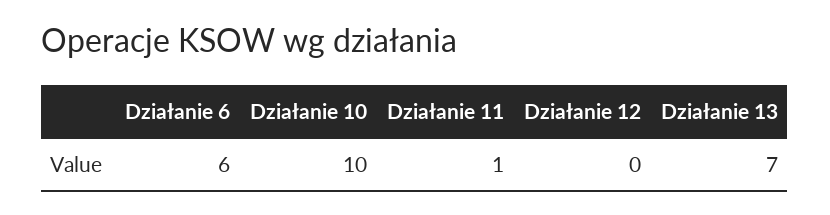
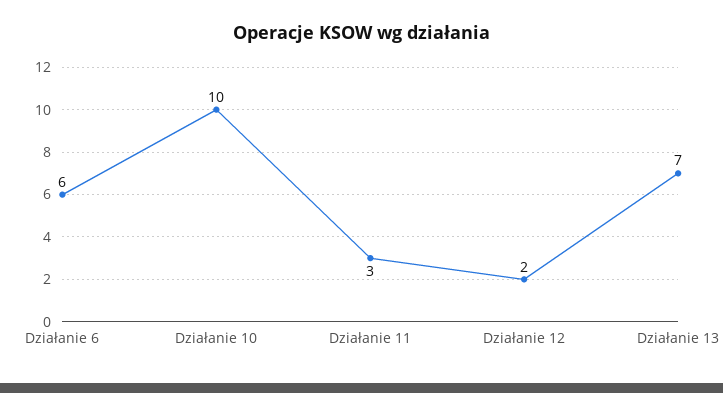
Działanie 11: 1 -> 3
Działanie 12: 0 -> 2

